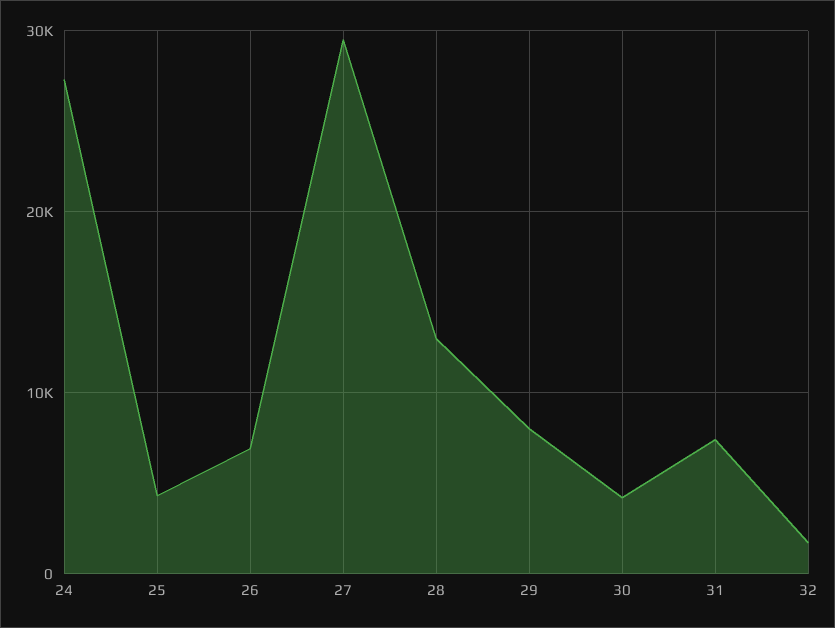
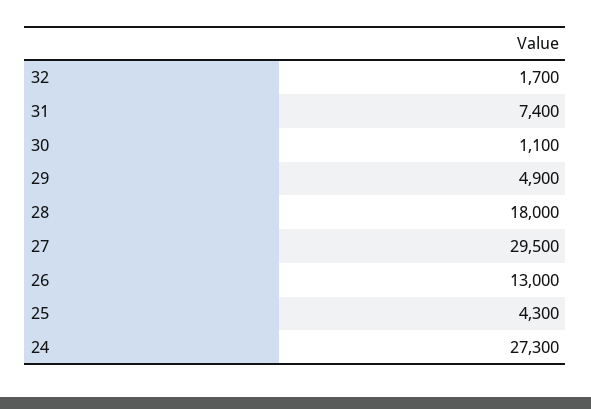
26: 7000 -> 13000
28: 13000 -> 18000
29: 8000 -> 4900
30: 4000 -> 1100

